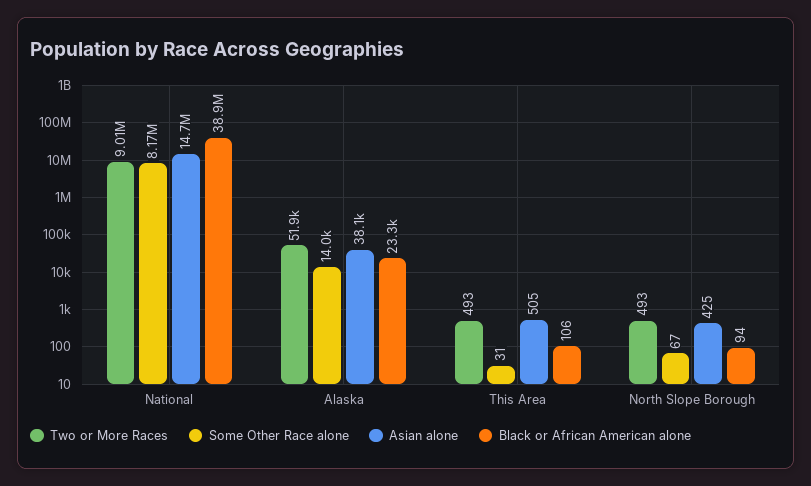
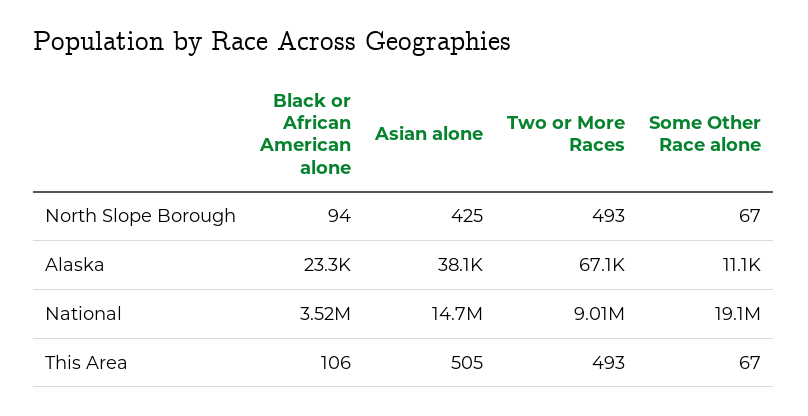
Some Other Race alone, National: 8170000 -> 19100000
Black or African American alone, National: 38900000 -> 3520000
Two or More Races, Alaska: 51900 -> 67100
Some Other Race alone, Alaska: 14000 -> 11100
Some Other Race alone, This Area: 31 -> 67

